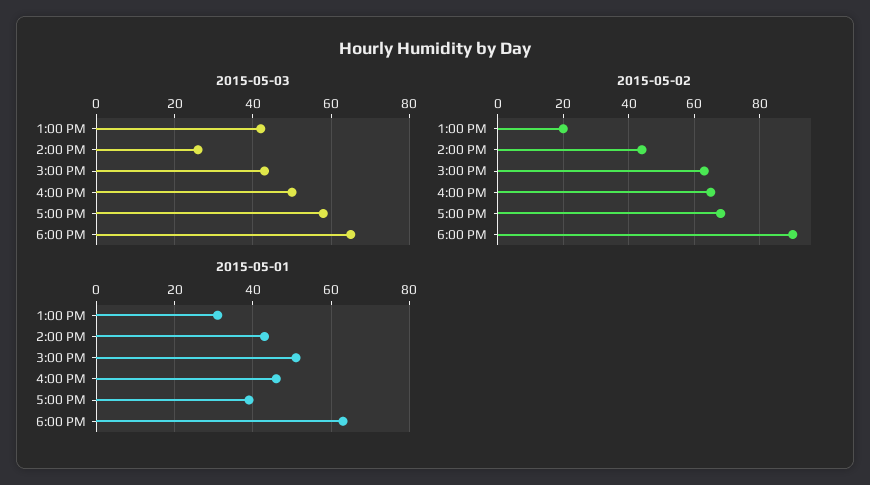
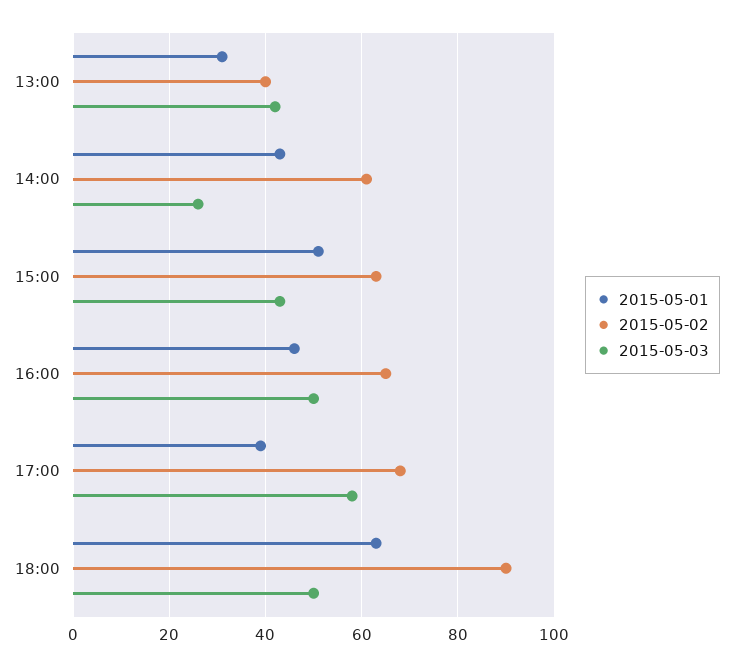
2015-05-03, 6:00 PM: 65 -> 50
2015-05-02, 1:00 PM: 20 -> 40
2015-05-02, 2:00 PM: 45 -> 60

